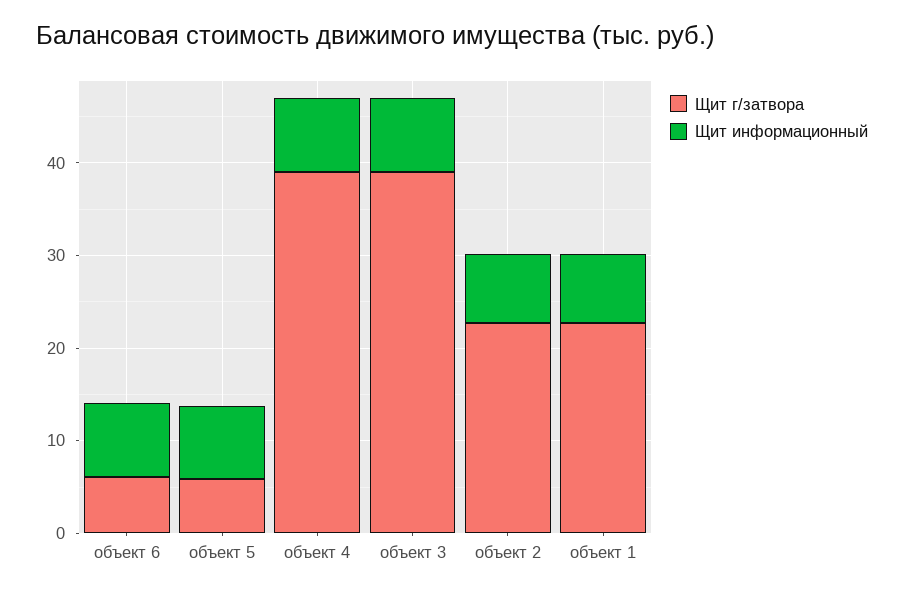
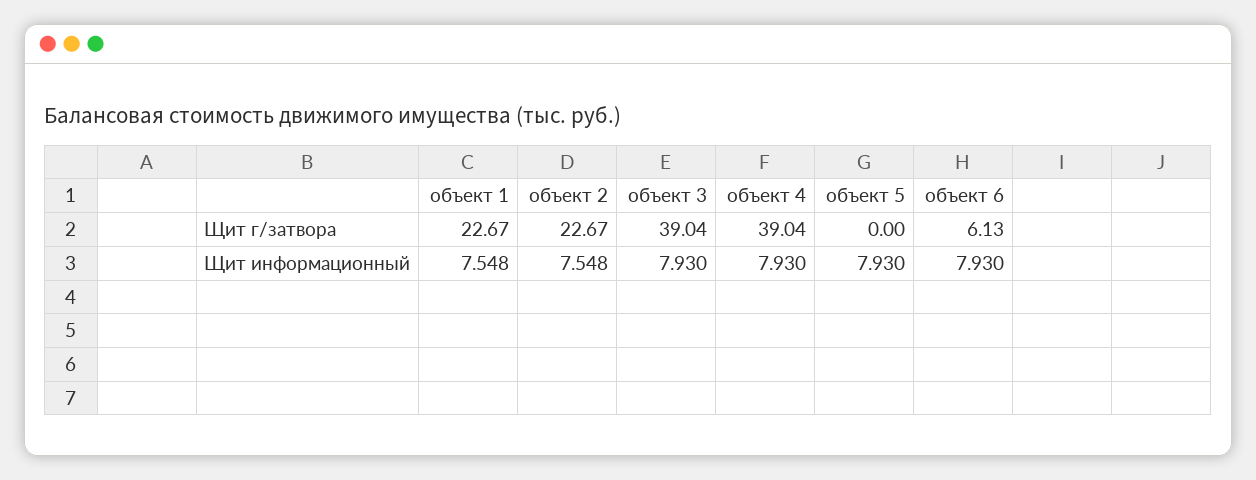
Щит г/затвора, объект 5: 6 -> 0

